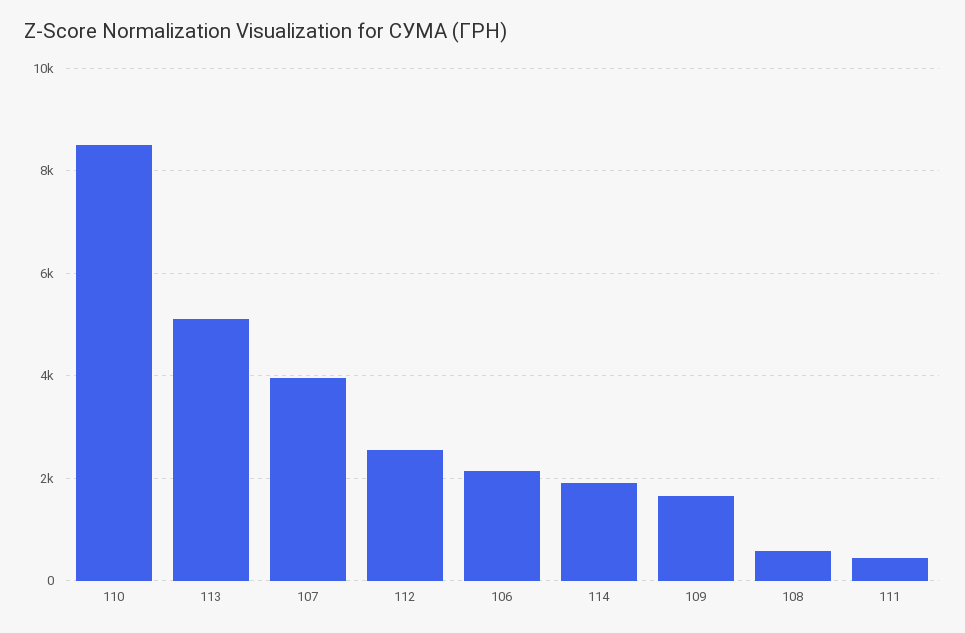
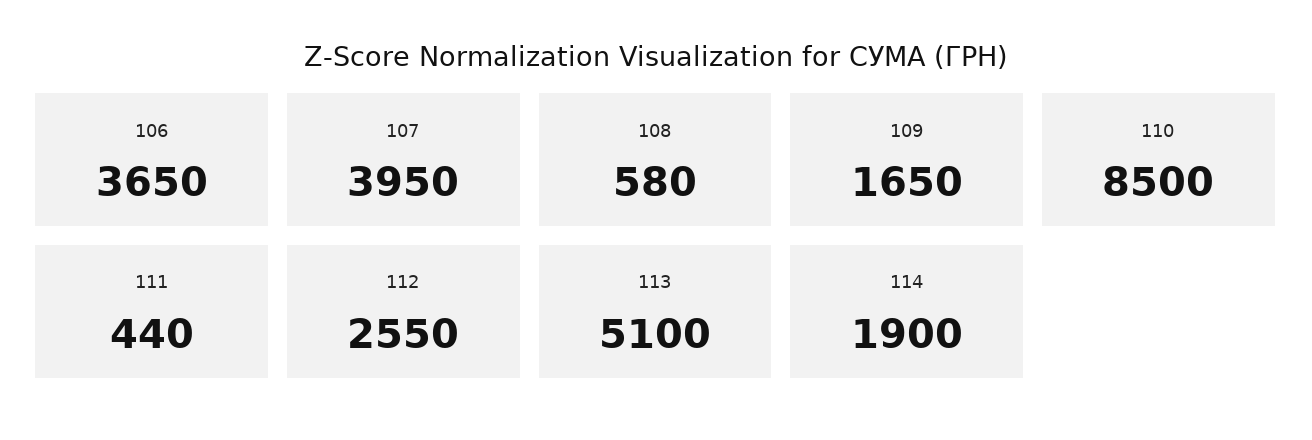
106: 2200 -> 3650

